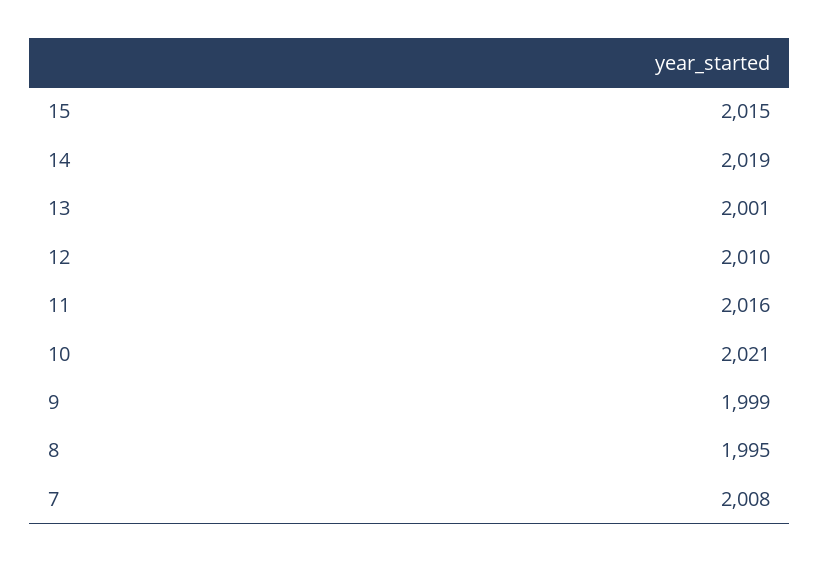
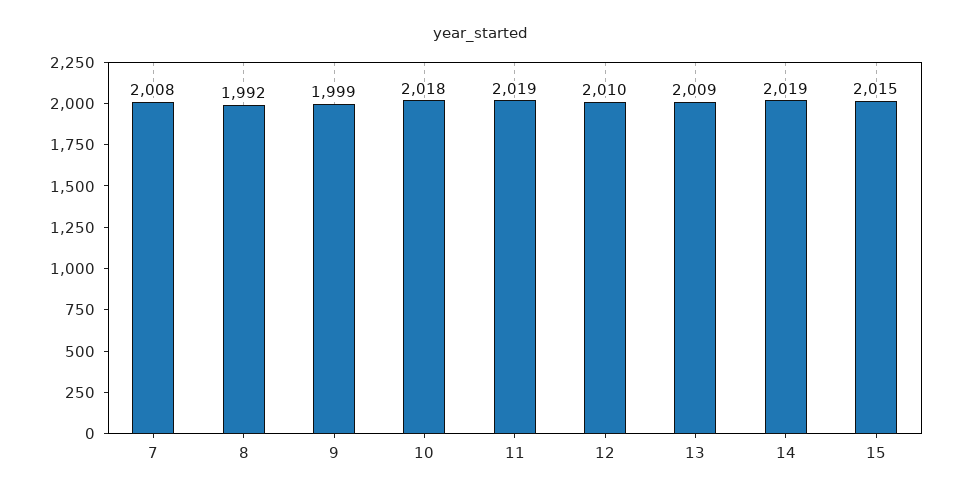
13: 2001 -> 2009
11: 2016 -> 2019
10: 2021 -> 2018
8: 1995 -> 1992

